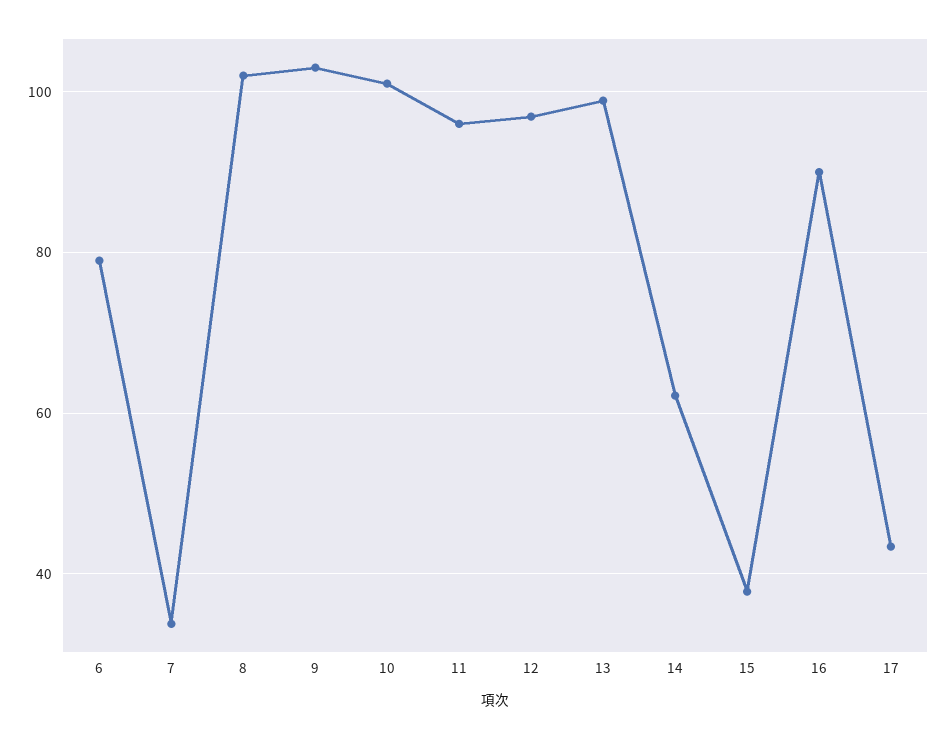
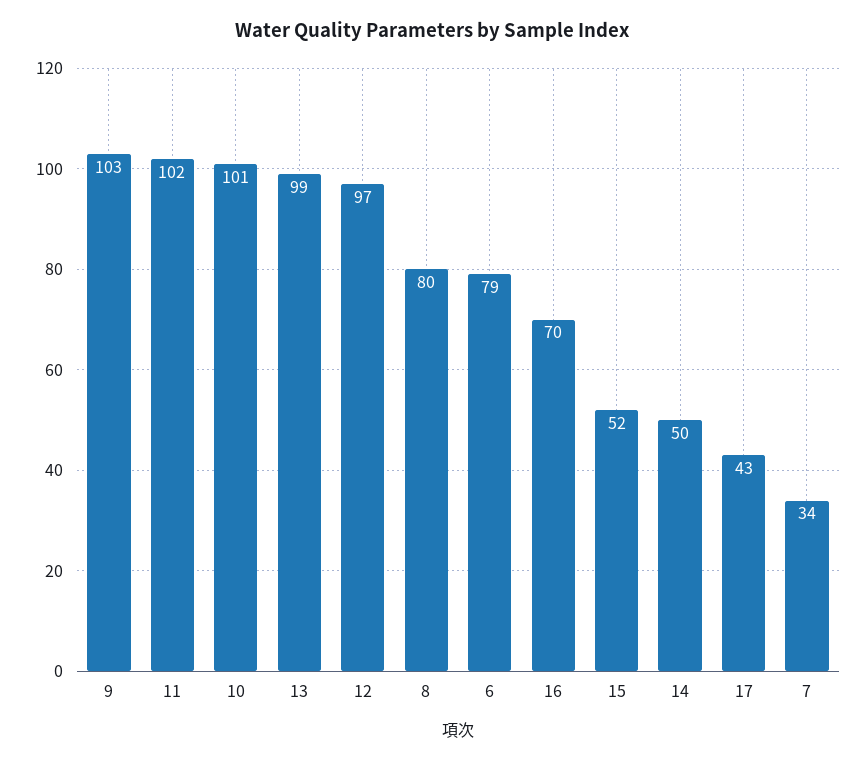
8: 102 -> 80
11: 96 -> 102
14: 62 -> 50
15: 38 -> 52
16: 90 -> 70

